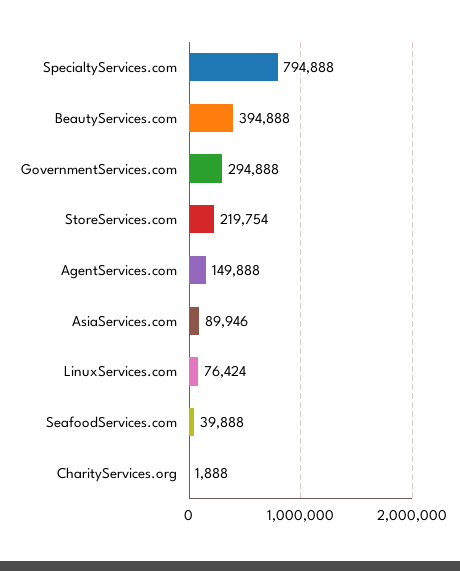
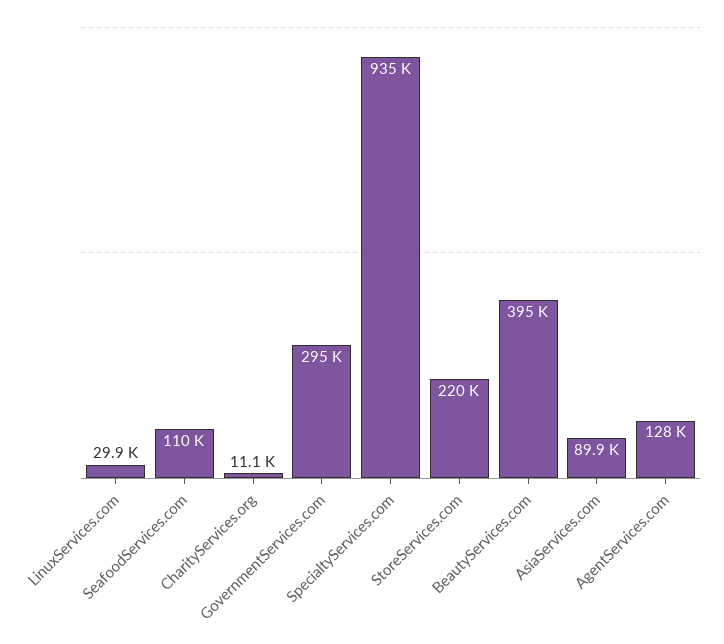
SpecialtyServices.com: 794888 -> 935000
AgentServices.com: 149888 -> 128000
LinuxServices.com: 76424 -> 29900
SeafoodServices.com: 39888 -> 110000
CharityServices.org: 1888 -> 11100

